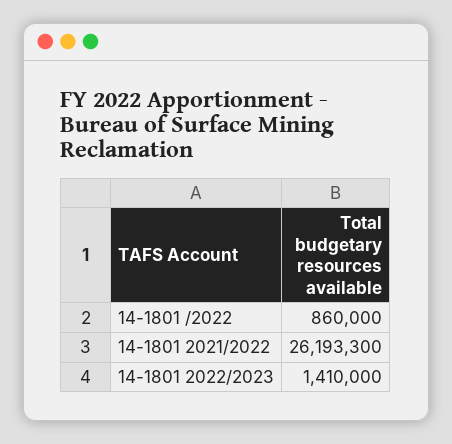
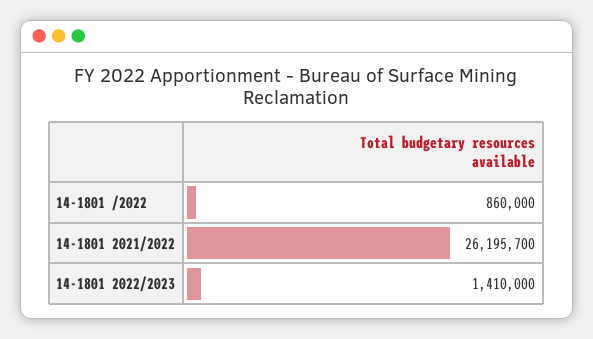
14-1801 2021/2022: 26193300 -> 26195700

